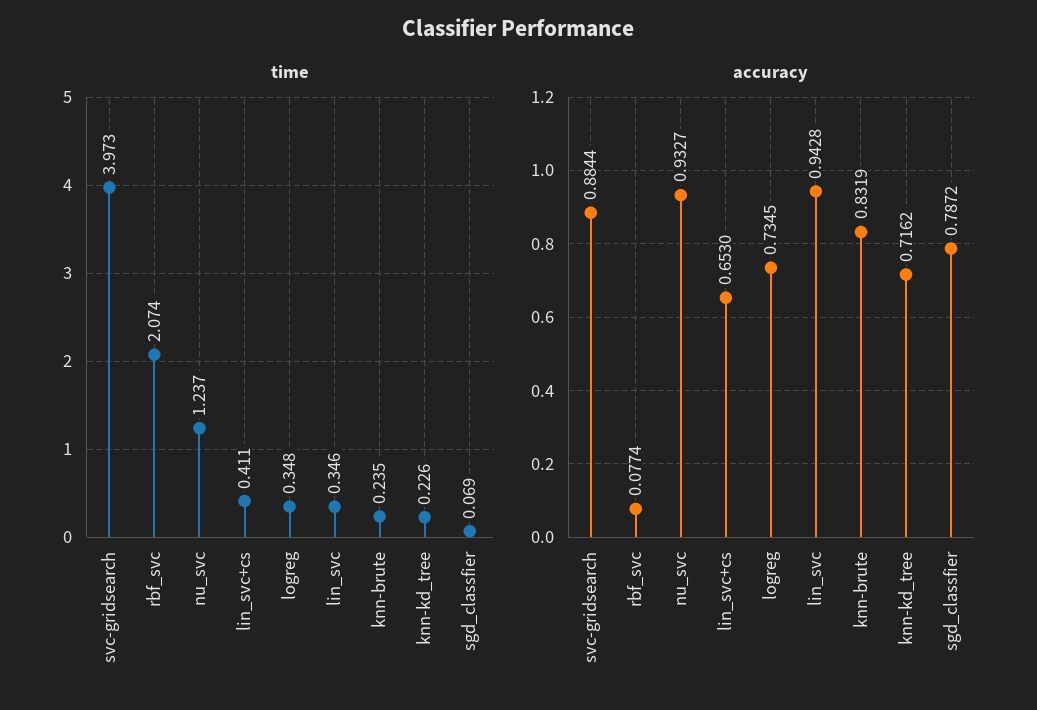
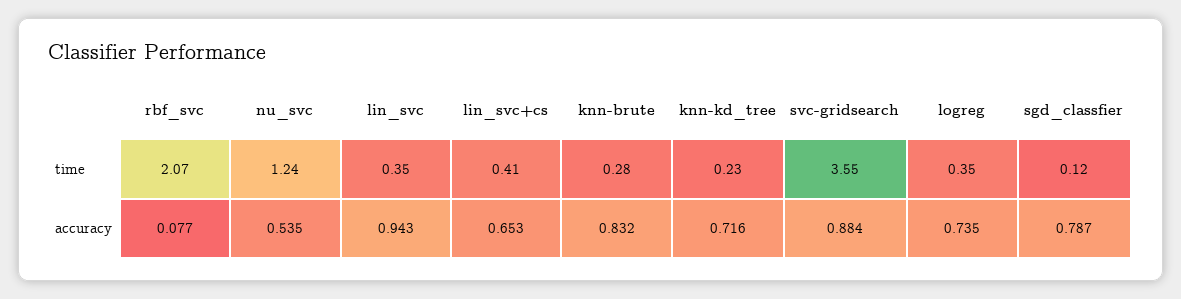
time, svc-gridsearch: 3.973 -> 3.55
time, knn-brute: 0.235 -> 0.28
time, sgd_classfier: 0.069 -> 0.12
accuracy, nu_svc: 0.9327 -> 0.535

